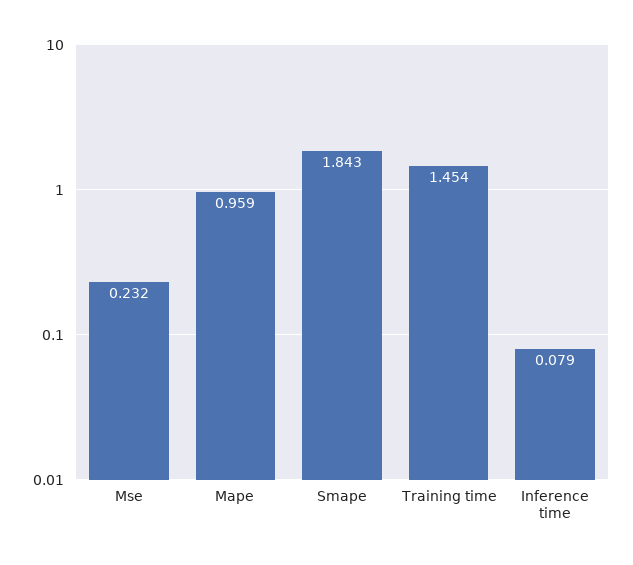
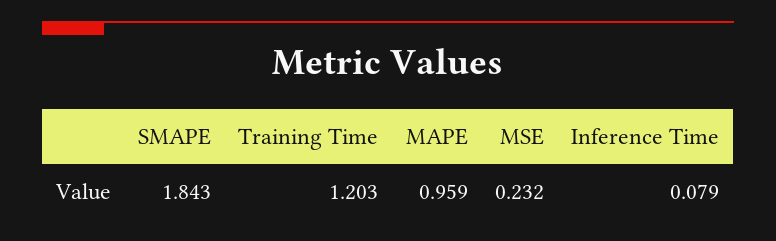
Training time: 1.454 -> 1.203

